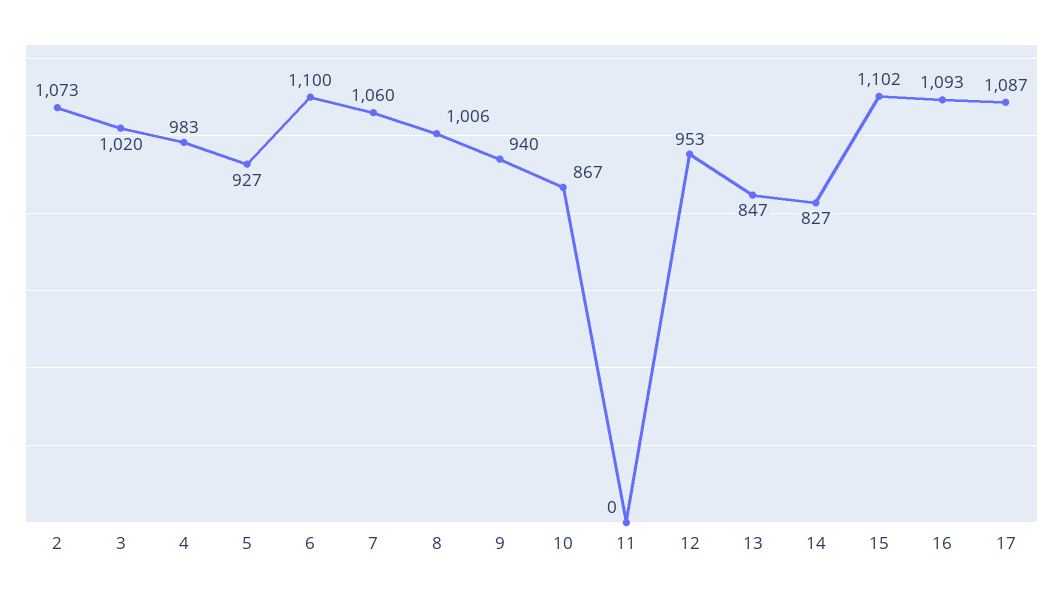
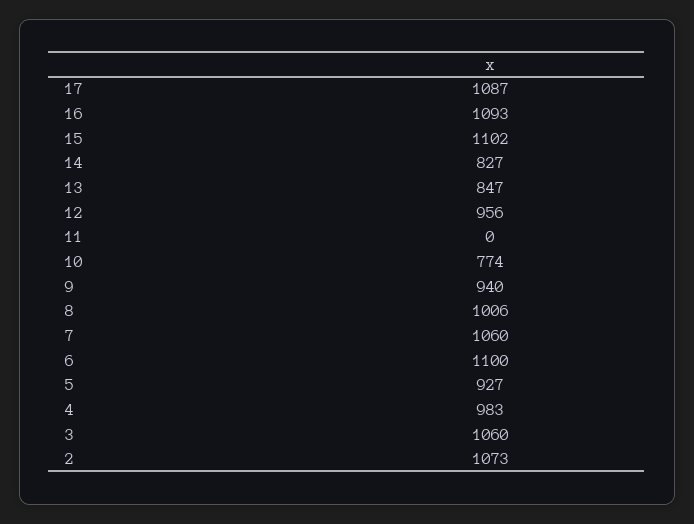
3: 1020 -> 1060
10: 867 -> 774
12: 953 -> 956

